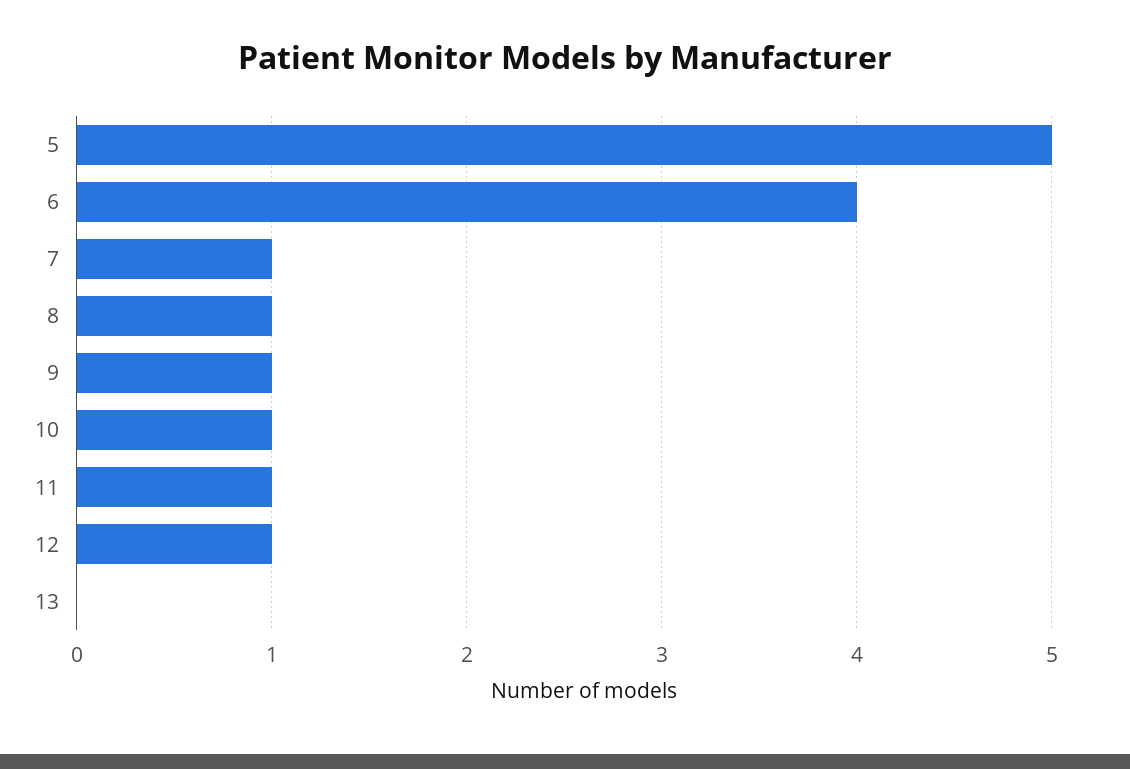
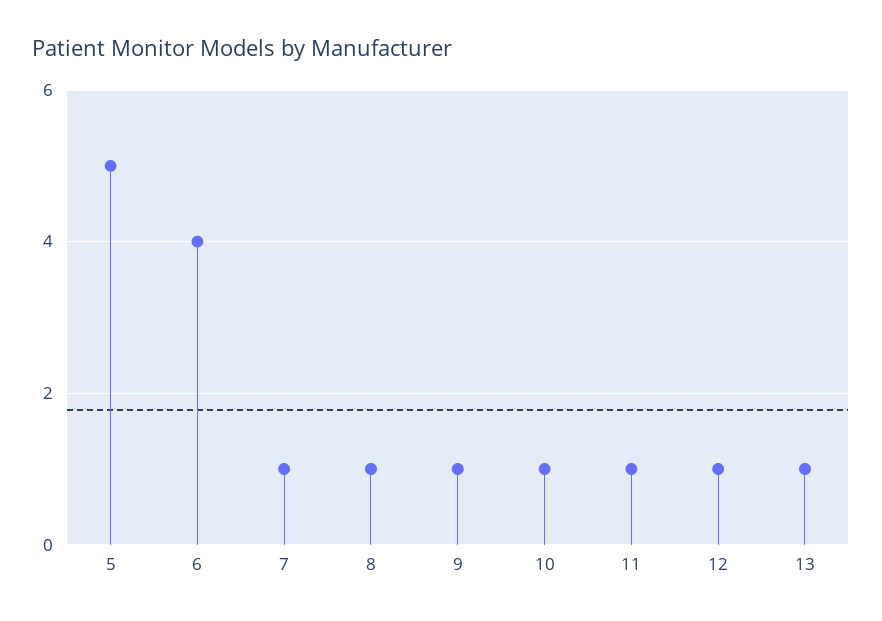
13: 0 -> 1

